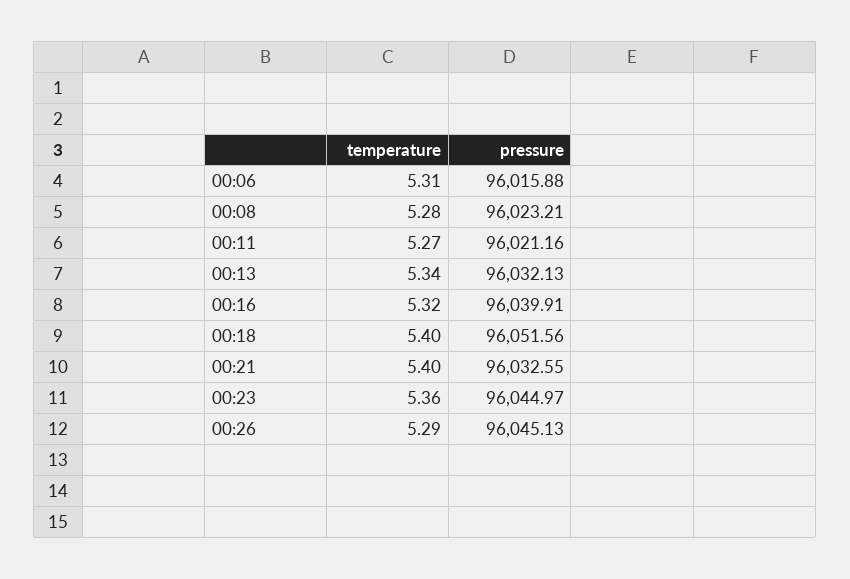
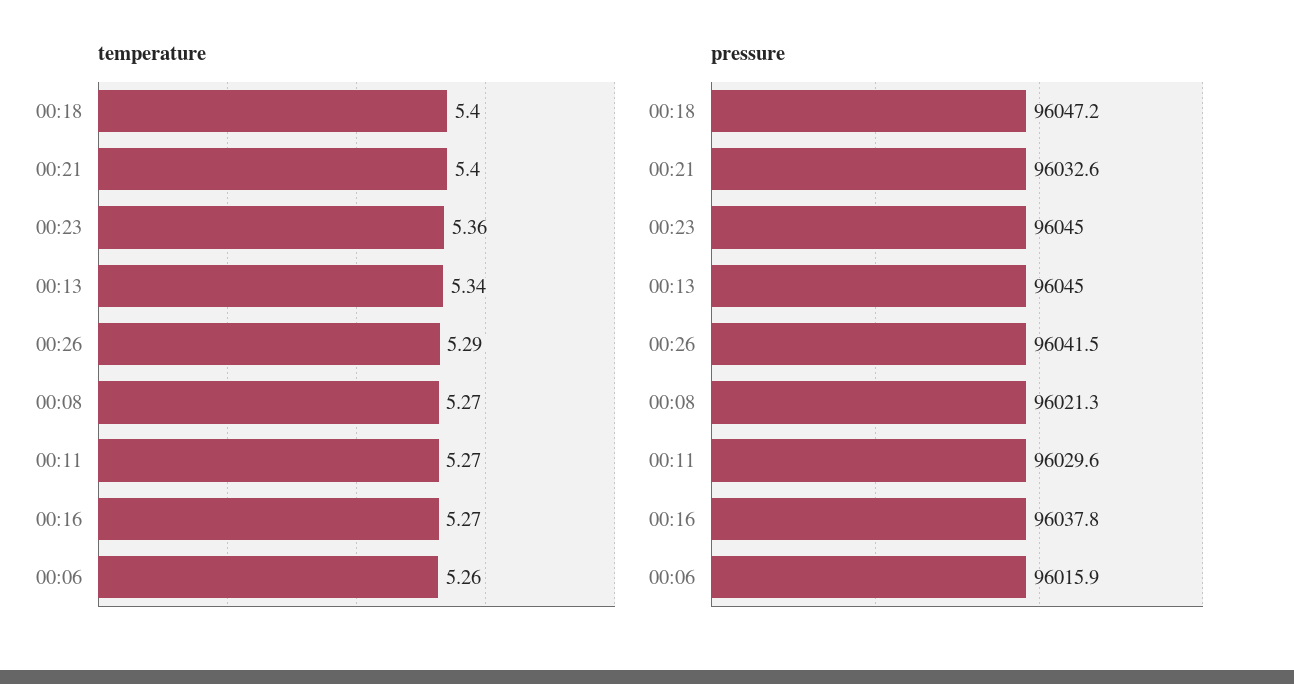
temperature, 00:06: 5.31 -> 5.26
temperature, 00:08: 5.28 -> 5.27
pressure, 00:08: 96023.21 -> 96021.3
pressure, 00:11: 96021.16 -> 96029.6
pressure, 00:13: 96032.13 -> 96045
temperature, 00:16: 5.32 -> 5.27
pressure, 00:16: 96039.91 -> 96037.8
pressure, 00:18: 96051.56 -> 96047.2
pressure, 00:26: 96045.13 -> 96041.5

